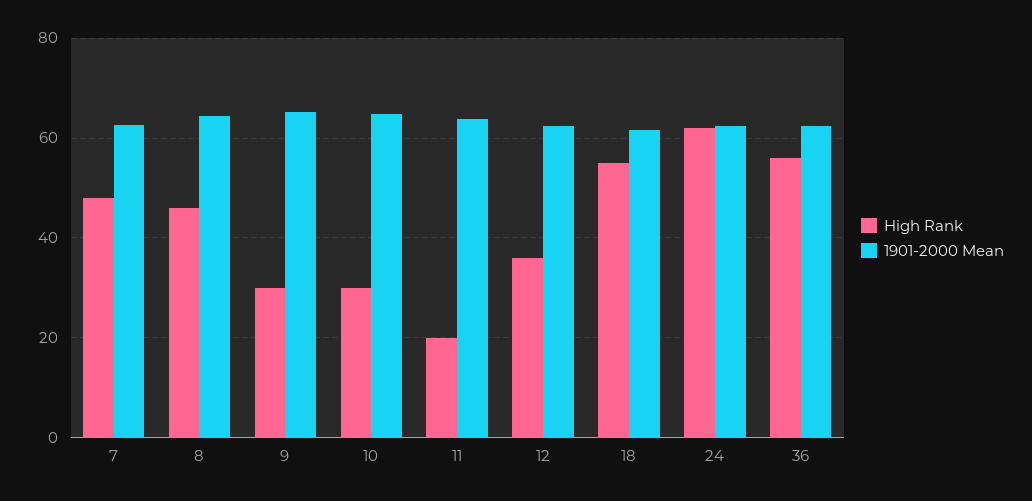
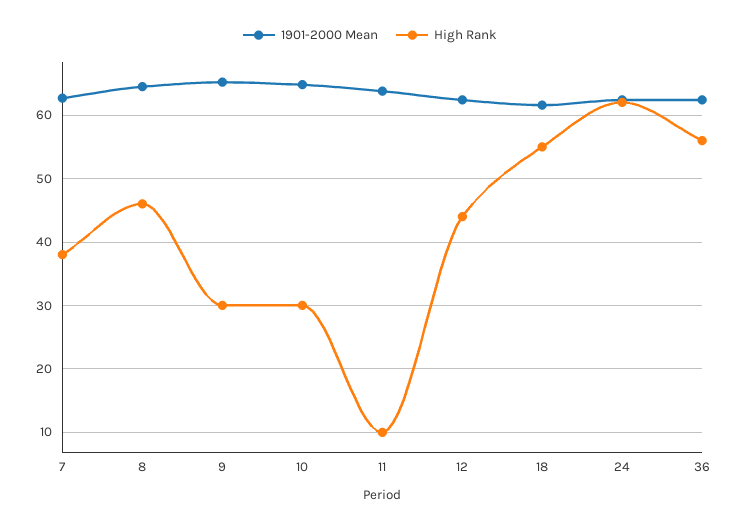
High Rank, 7: 48 -> 38
High Rank, 11: 20 -> 10
High Rank, 12: 36 -> 44

